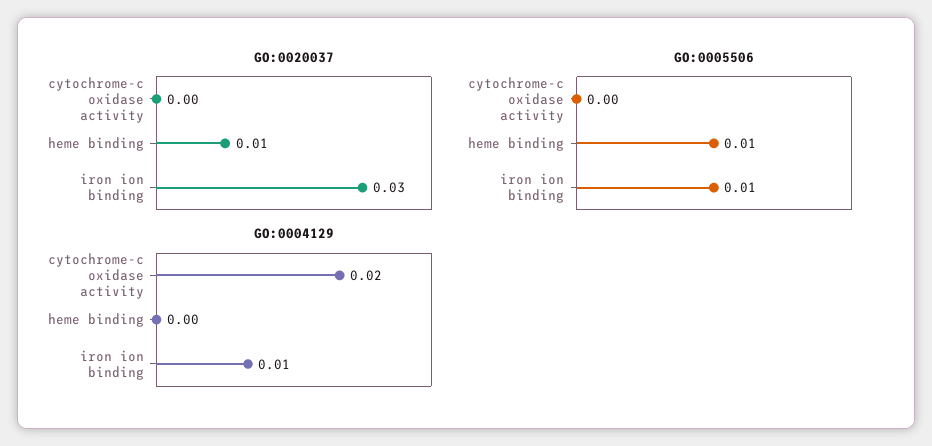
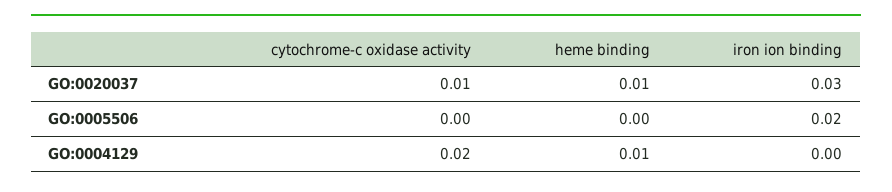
GO:0020037, cytochrome-c oxidase activity: 0 -> 0.01
GO:0005506, heme binding: 0.01 -> 0
GO:0005506, iron ion binding: 0.01 -> 0.02
GO:0004129, heme binding: 0 -> 0.01
GO:0004129, iron ion binding: 0.01 -> 0

